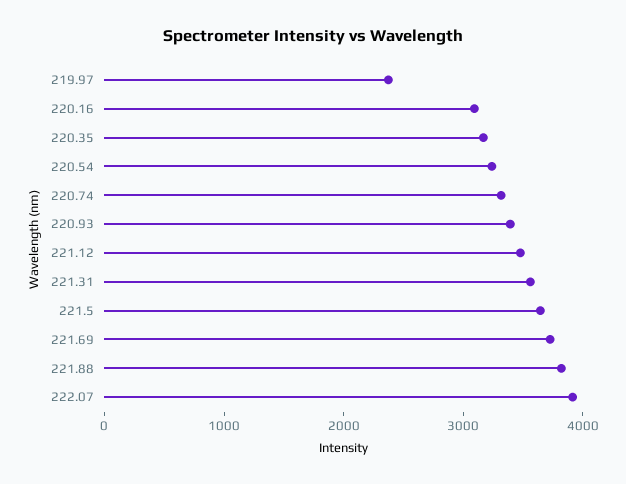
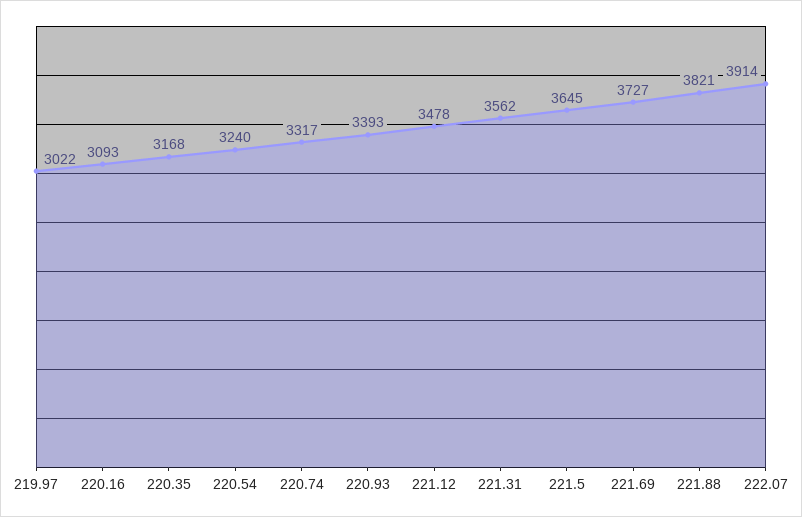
219.97: 2400 -> 3022

